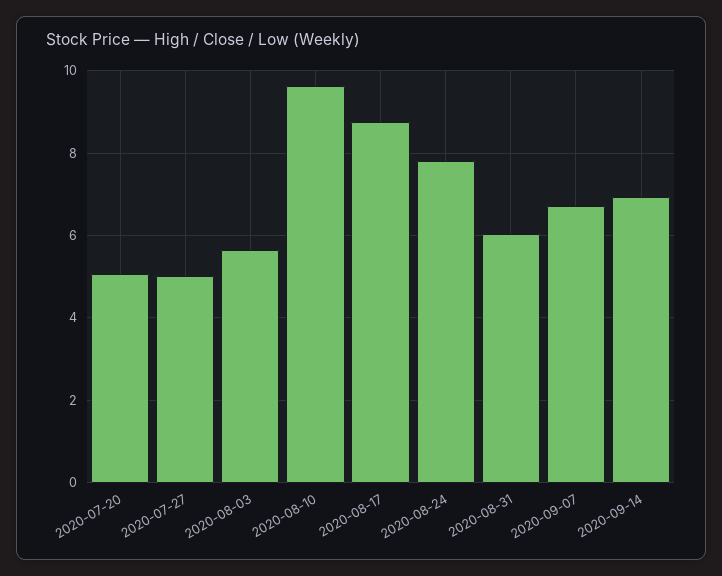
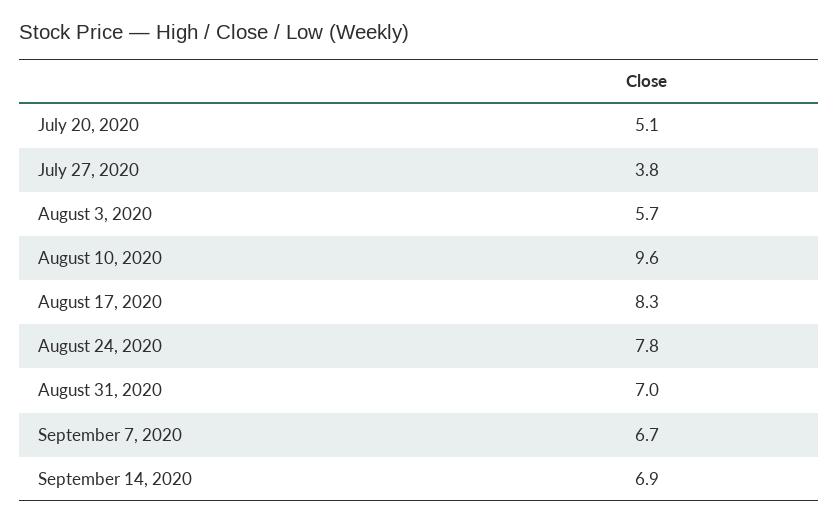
2020-07-27: 5 -> 3.8
2020-08-17: 8.8 -> 8.3
2020-08-31: 6 -> 7

